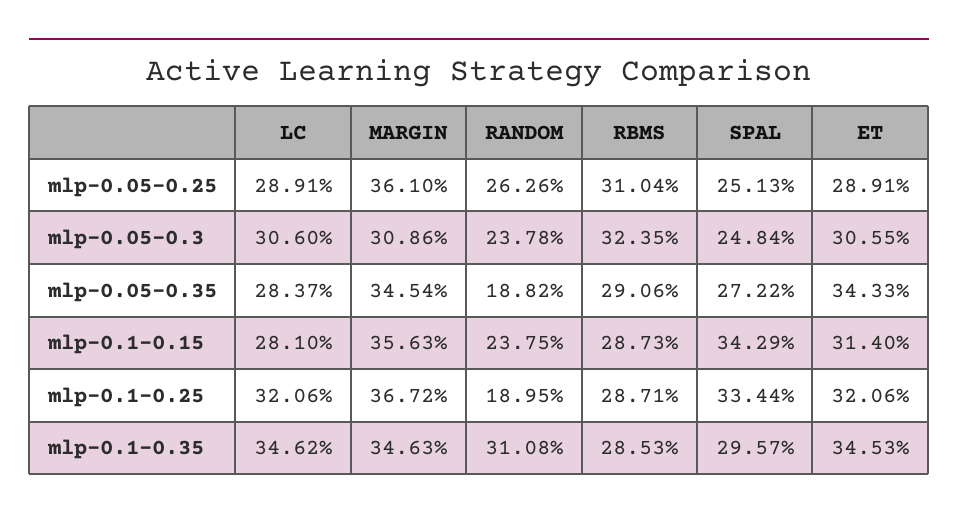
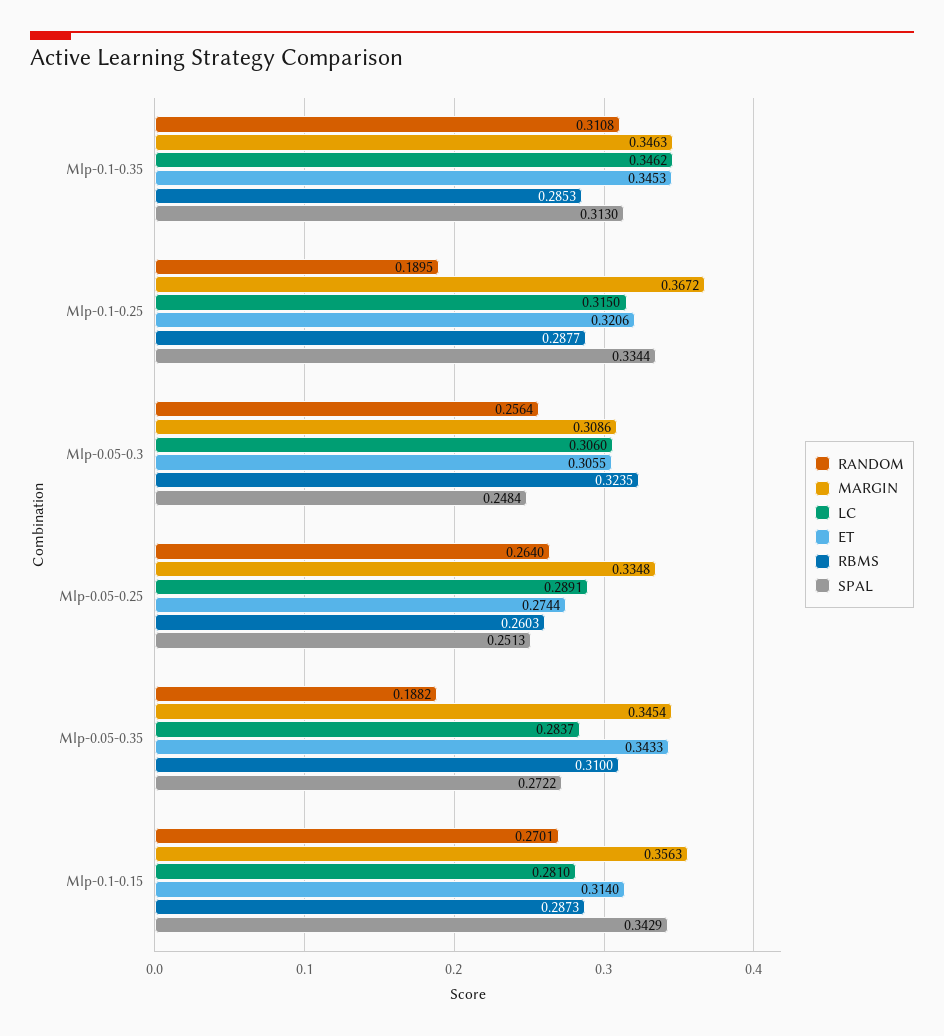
MARGIN, mlp-0.05-0.25: 0.361 -> 0.3348
RANDOM, mlp-0.05-0.25: 0.2626 -> 0.264
RBMS, mlp-0.05-0.25: 0.3104 -> 0.2603
ET, mlp-0.05-0.25: 0.2891 -> 0.2744
RANDOM, mlp-0.05-0.3: 0.2378 -> 0.2564
RBMS, mlp-0.05-0.35: 0.2906 -> 0.31
RANDOM, mlp-0.1-0.15: 0.2375 -> 0.2701
LC, mlp-0.1-0.25: 0.3206 -> 0.315
RBMS, mlp-0.1-0.25: 0.2871 -> 0.2877
SPAL, mlp-0.1-0.35: 0.2957 -> 0.313

